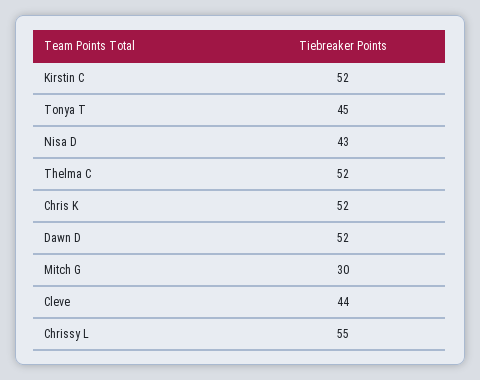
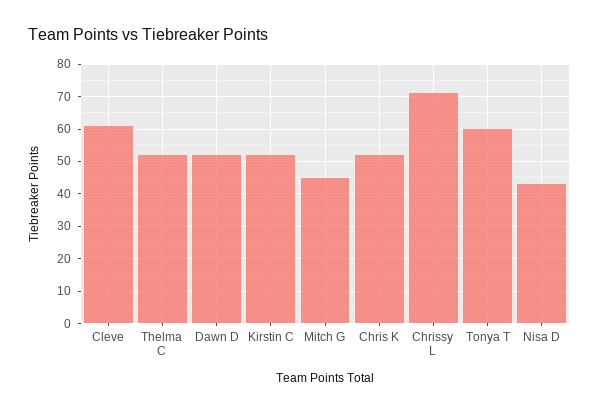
Tonya T: 45 -> 60
Mitch G: 30 -> 45
Cleve: 44 -> 60
Chrissy L: 55 -> 70

